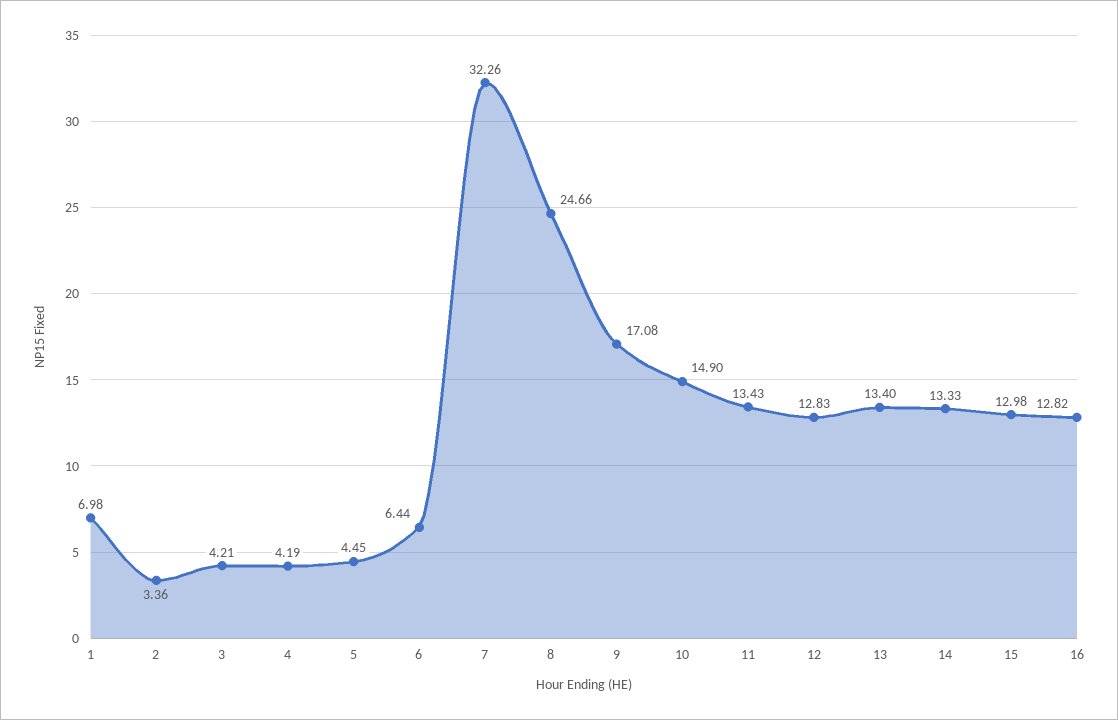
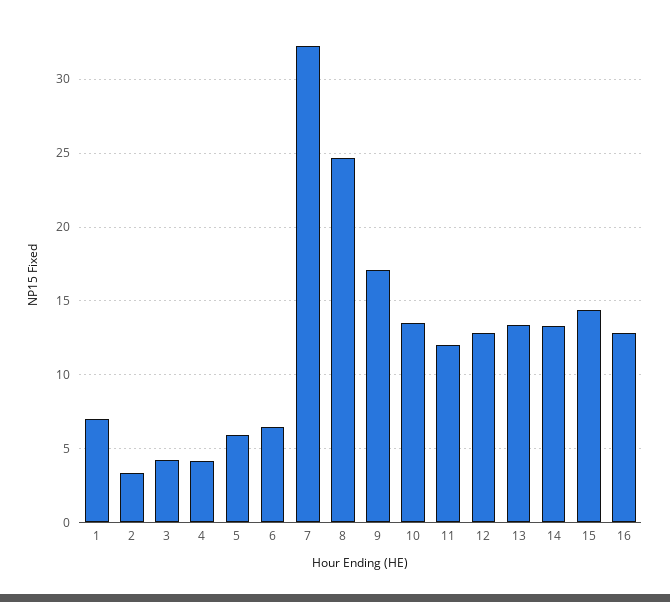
5: 4.45 -> 6
10: 14.9 -> 13.5
11: 13.43 -> 12
15: 12.98 -> 14.5

